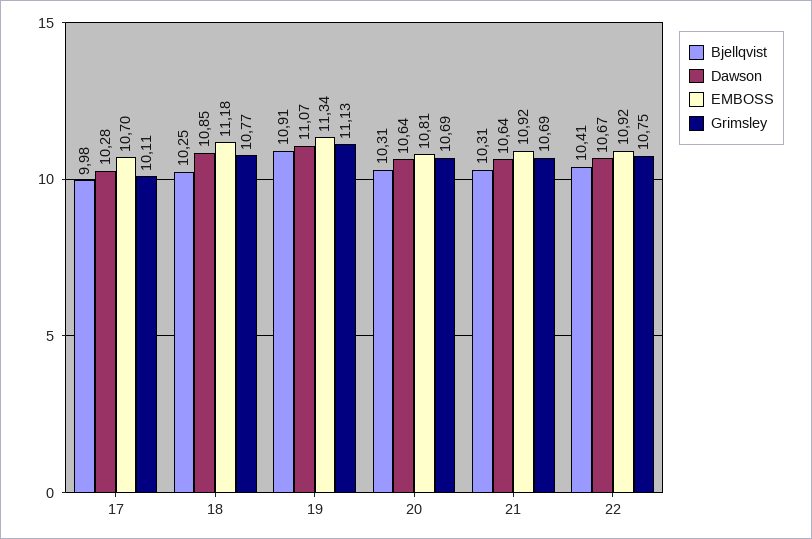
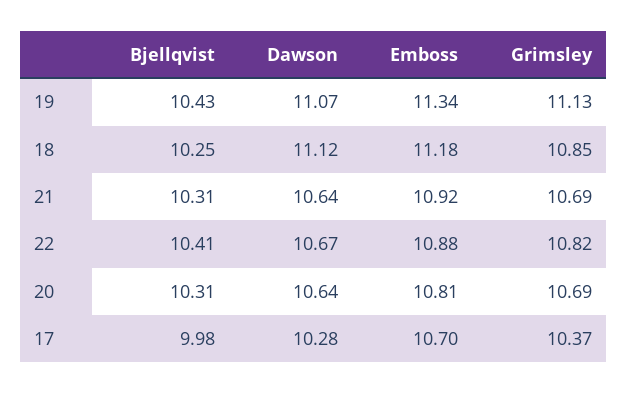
Grimsley, 17: 10.11 -> 10.37
Dawson, 18: 10.85 -> 11.12
Grimsley, 18: 10.77 -> 10.85
Bjellqvist, 19: 10.91 -> 10.43
EMBOSS, 22: 10.92 -> 10.88
Grimsley, 22: 10.75 -> 10.82

